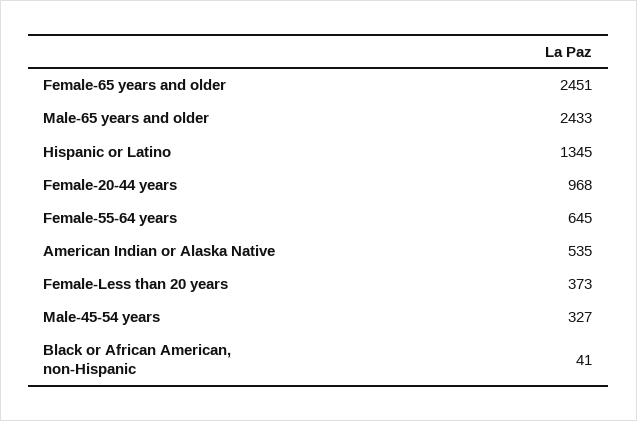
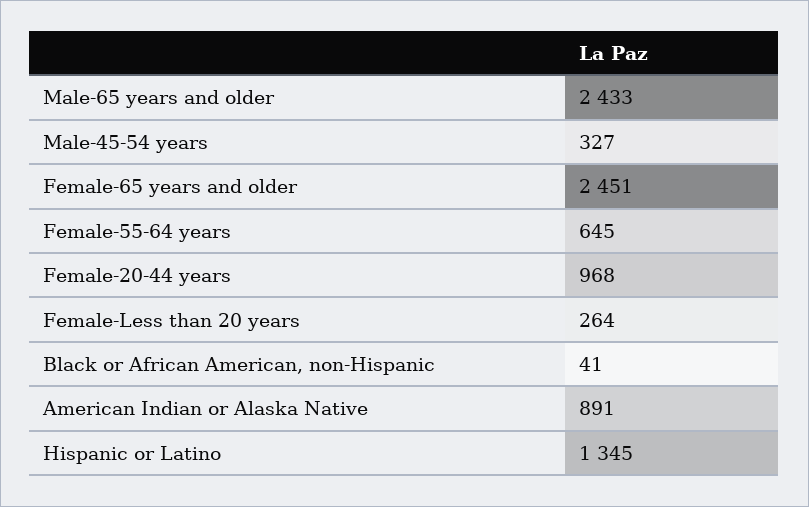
American Indian or Alaska Native: 535 -> 891
Female-Less than 20 years: 373 -> 264

